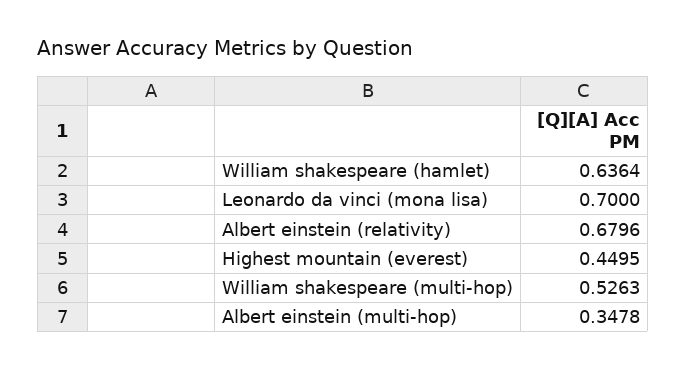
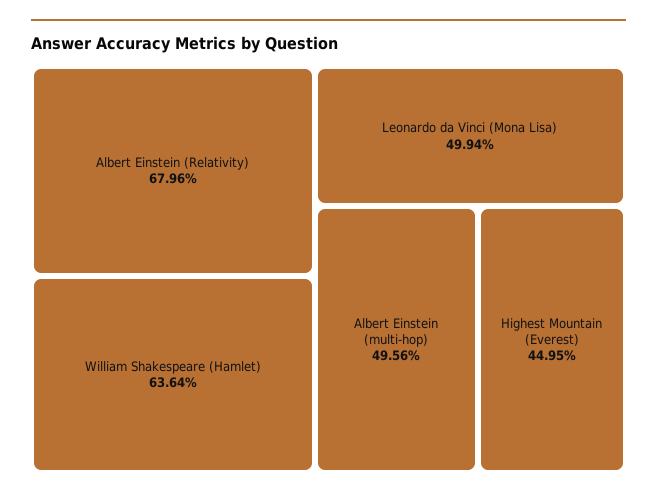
Leonardo da vinci (mona lisa): 0.7 -> 0.4994
William shakespeare (multi-hop): 0.5263 -> none
Albert einstein (multi-hop): 0.3478 -> 0.4956

